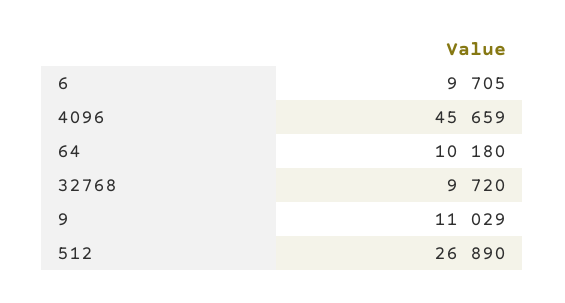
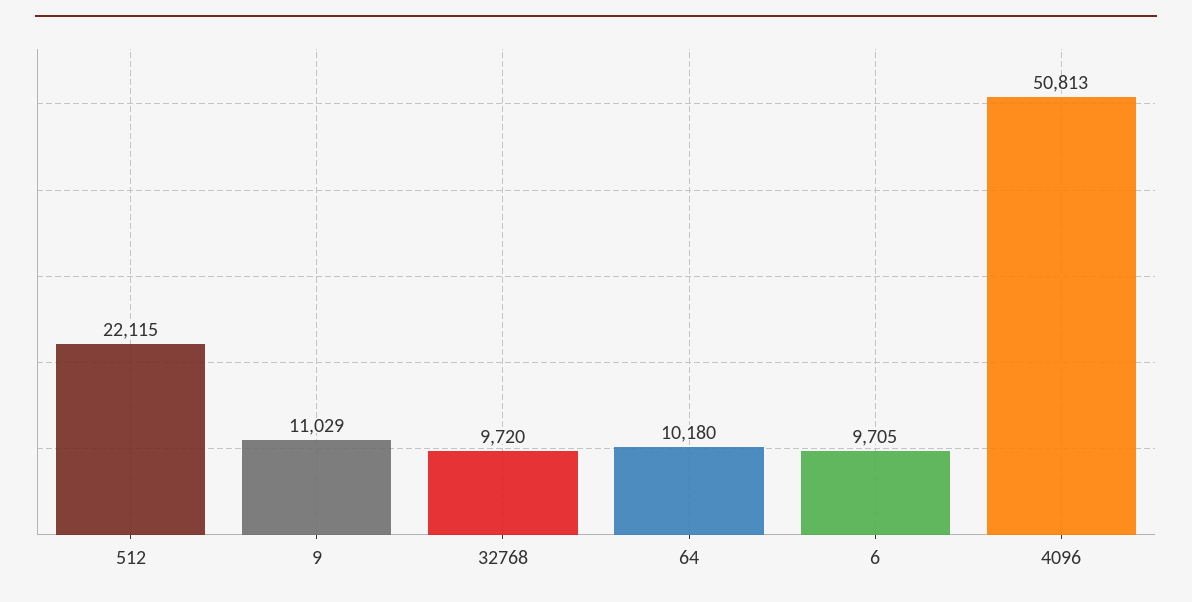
4096: 45659 -> 50813
512: 26890 -> 22115

